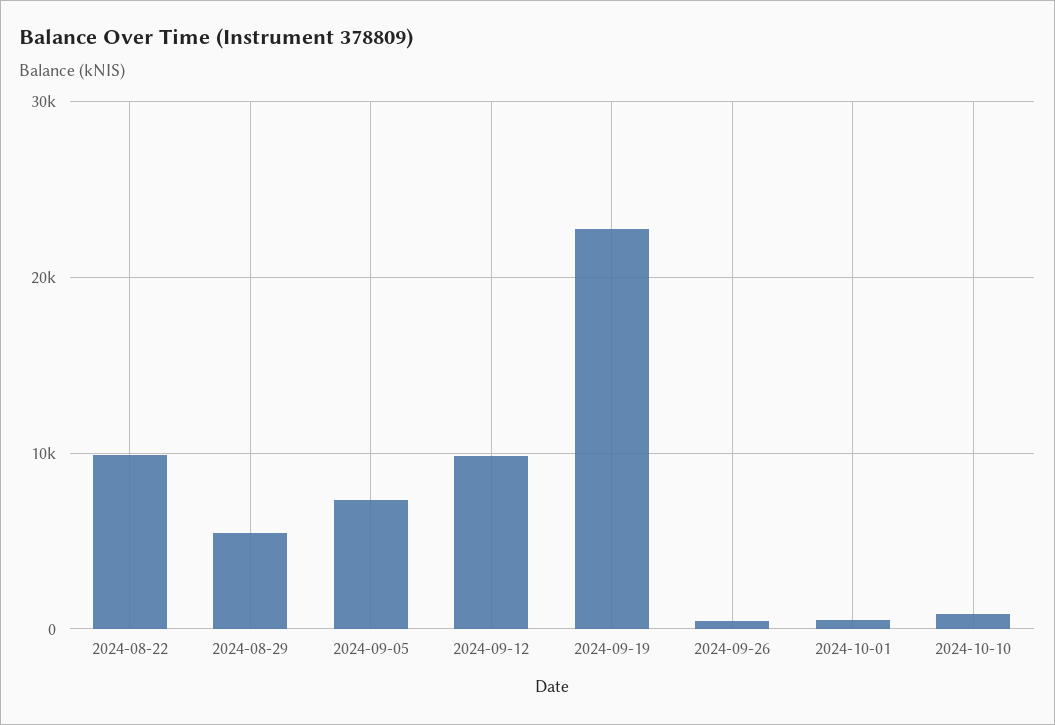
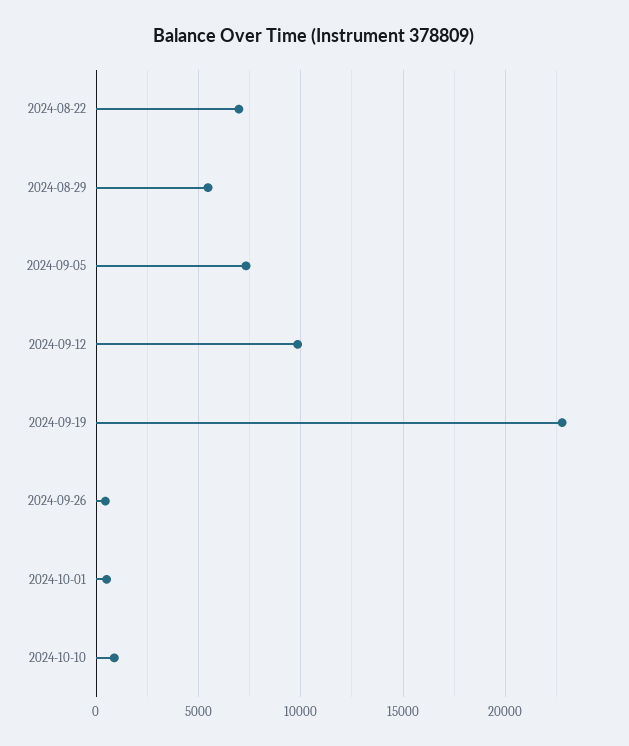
2024-08-22: 10000 -> 7000

